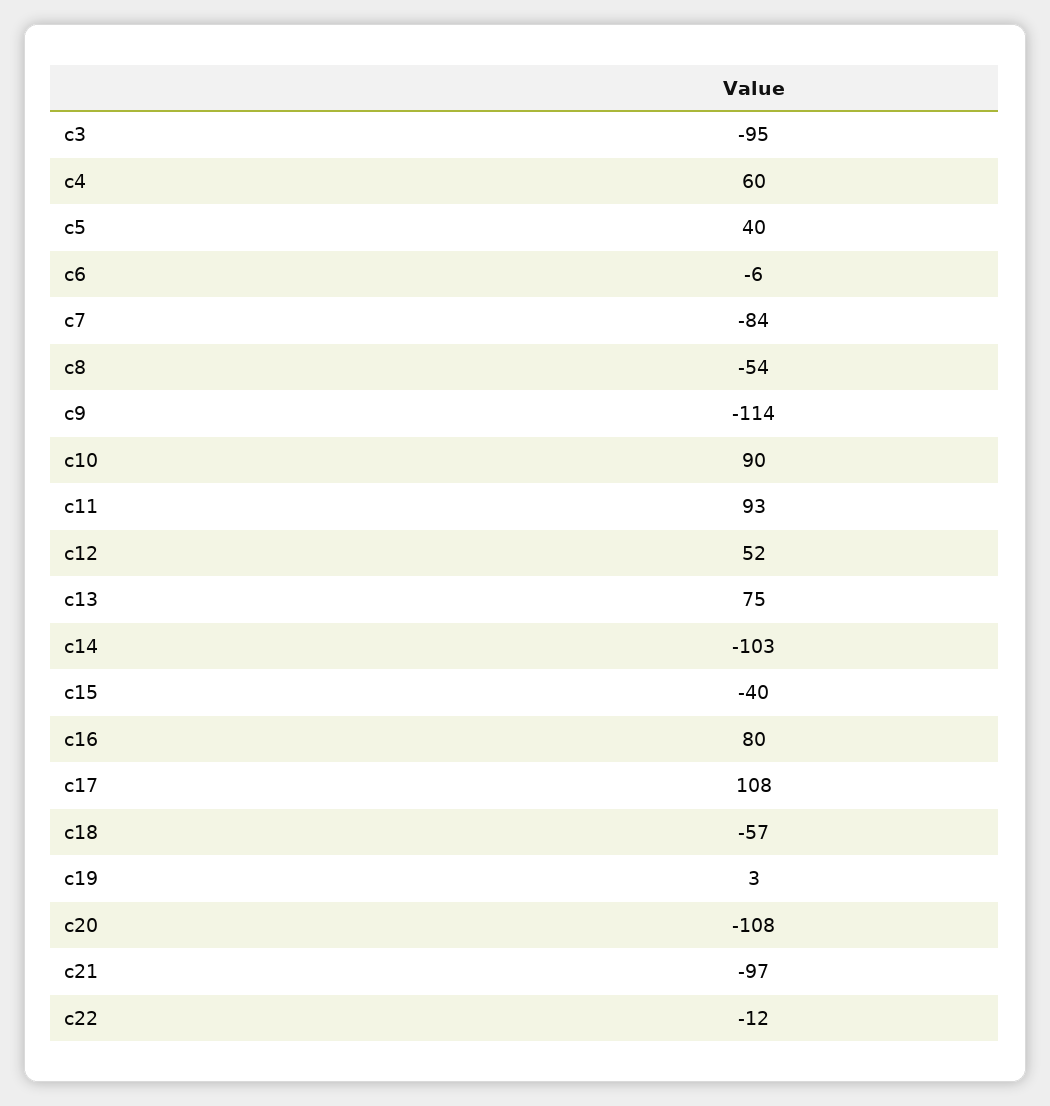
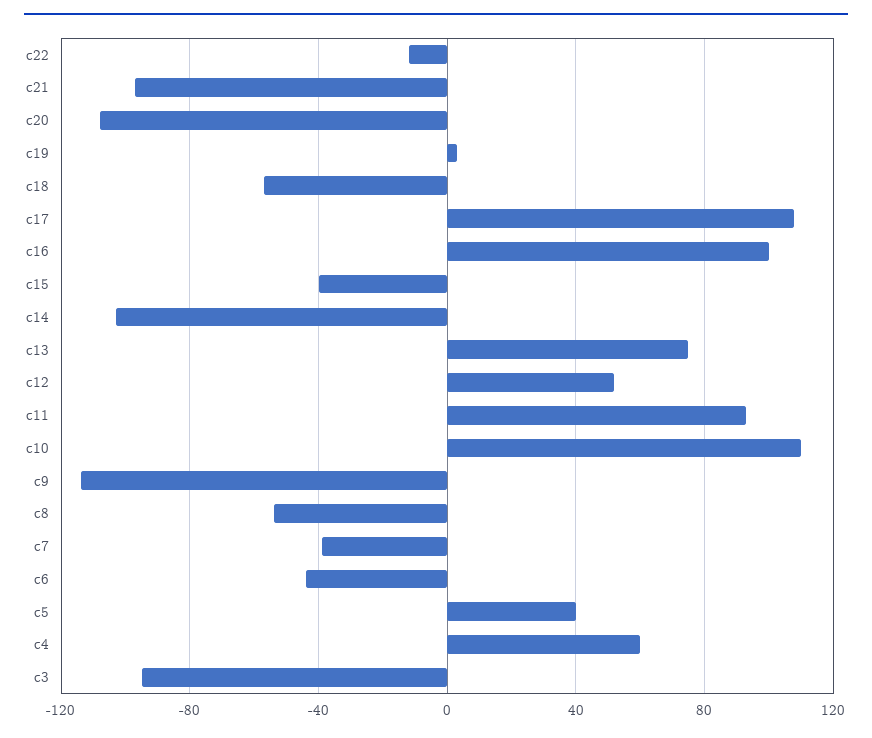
c6: -6 -> -45
c7: -84 -> -40
c10: 90 -> 110
c16: 80 -> 100

